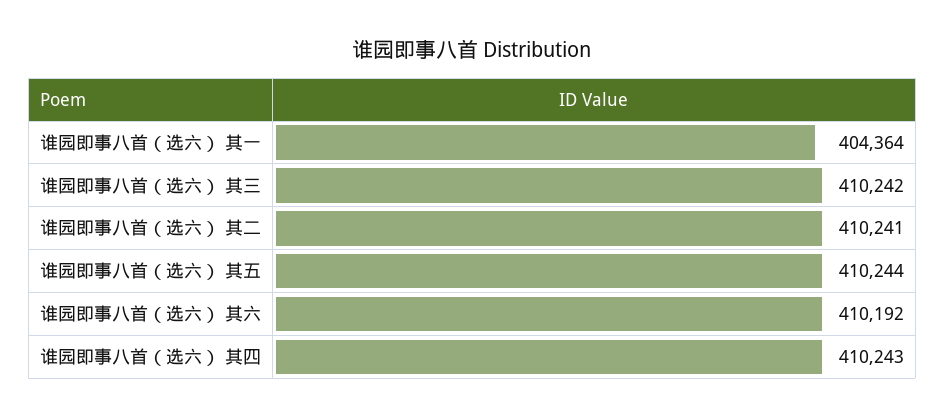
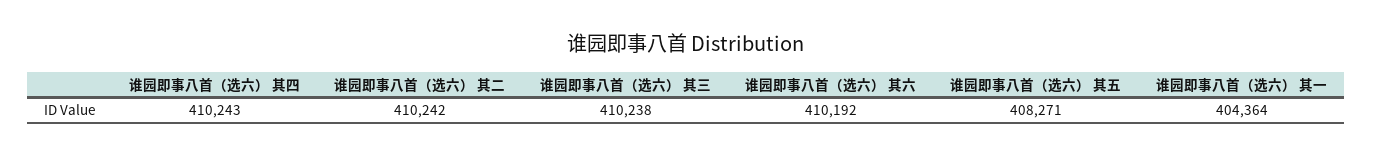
谁园即事八首（选六） 其三: 410242 -> 410238
谁园即事八首（选六） 其二: 410241 -> 410242
谁园即事八首（选六） 其五: 410244 -> 408271

